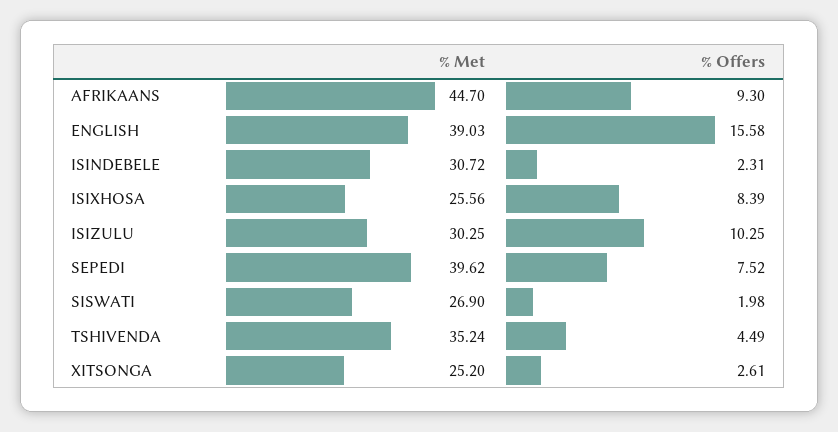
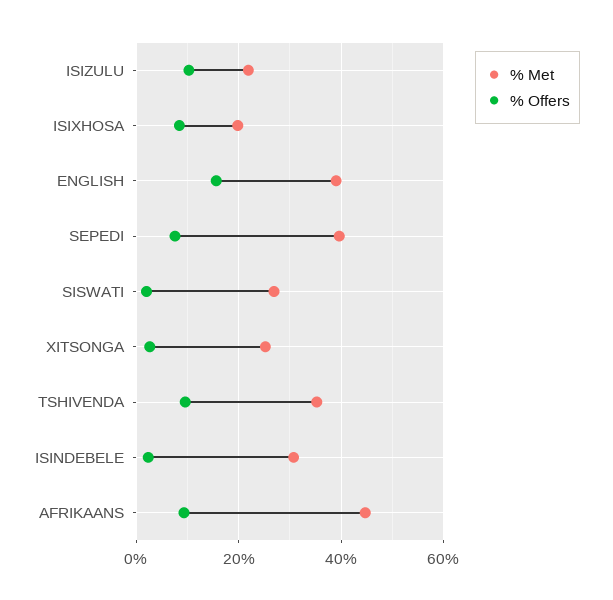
% Met, ISIXHOSA: 25.56 -> 20
% Met, ISIZULU: 30.25 -> 22
% Offers, TSHIVENDA: 4.49 -> 10

